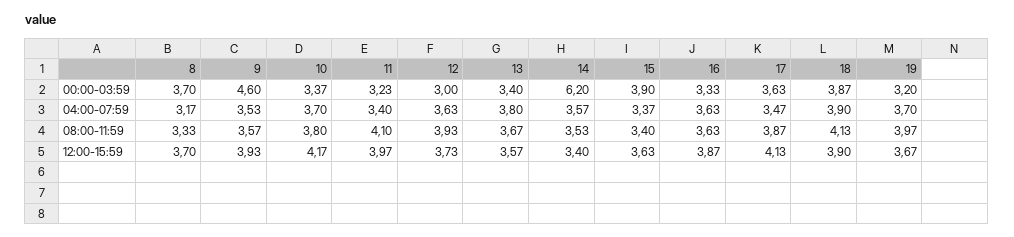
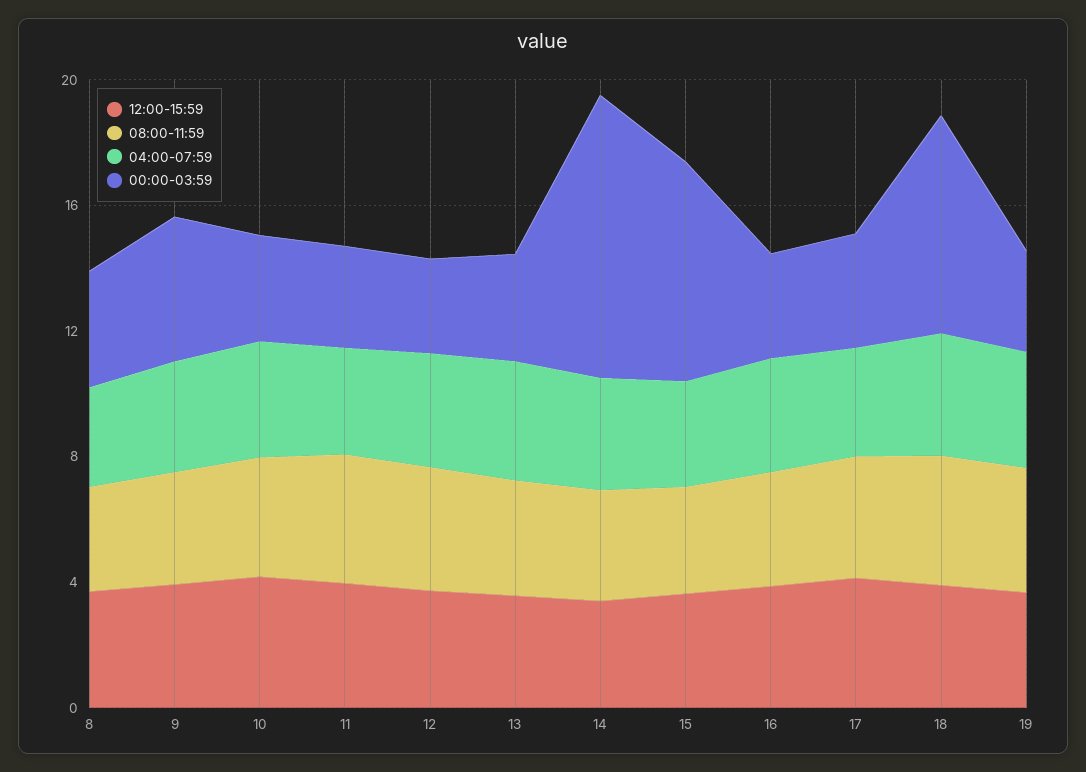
00:00-03:59, 14: 6.2 -> 9
00:00-03:59, 15: 3.9 -> 7
00:00-03:59, 18: 3.87 -> 7

